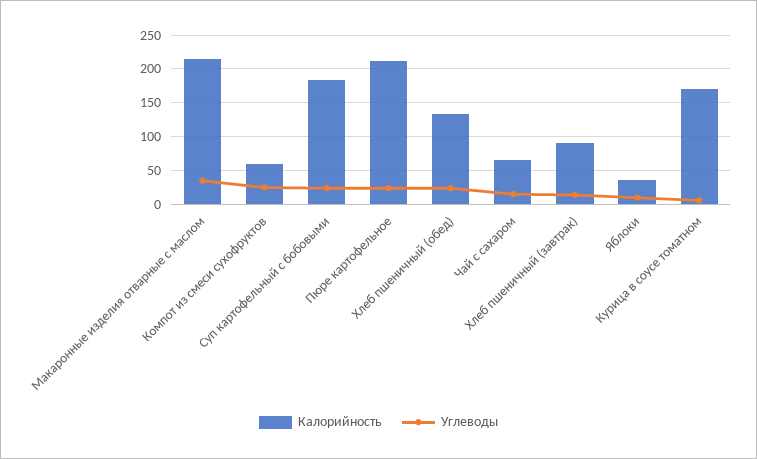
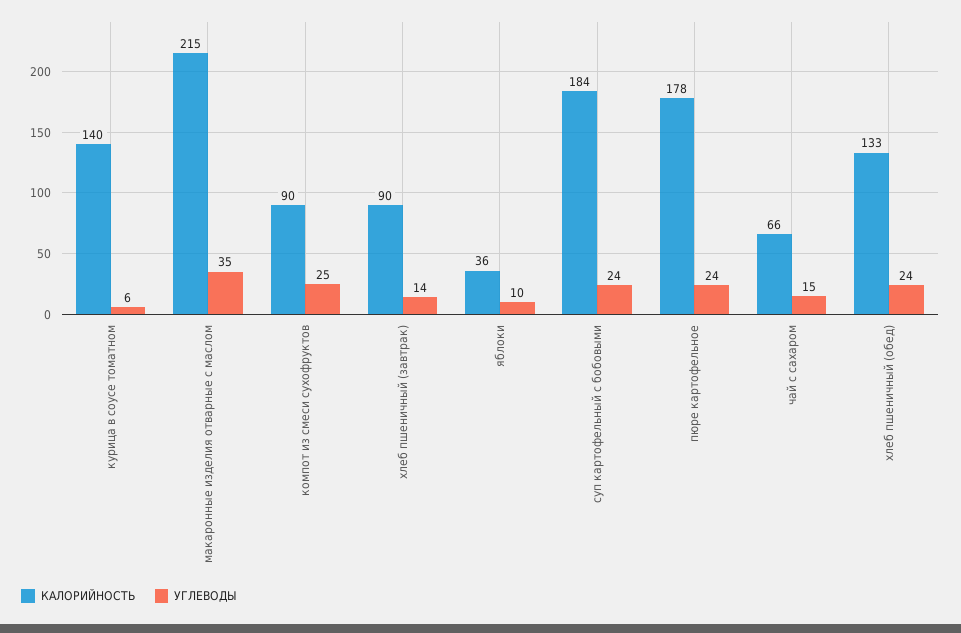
Калорийность, Компот из смеси сухофруктов: 60 -> 90
Калорийность, Пюре картофельное: 210 -> 178
Калорийность, Курица в соусе томатном: 170 -> 140

